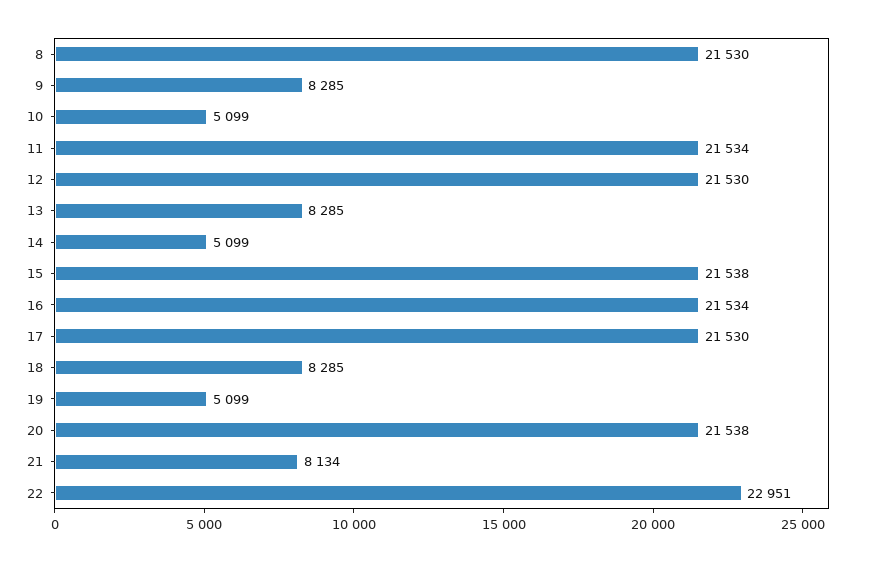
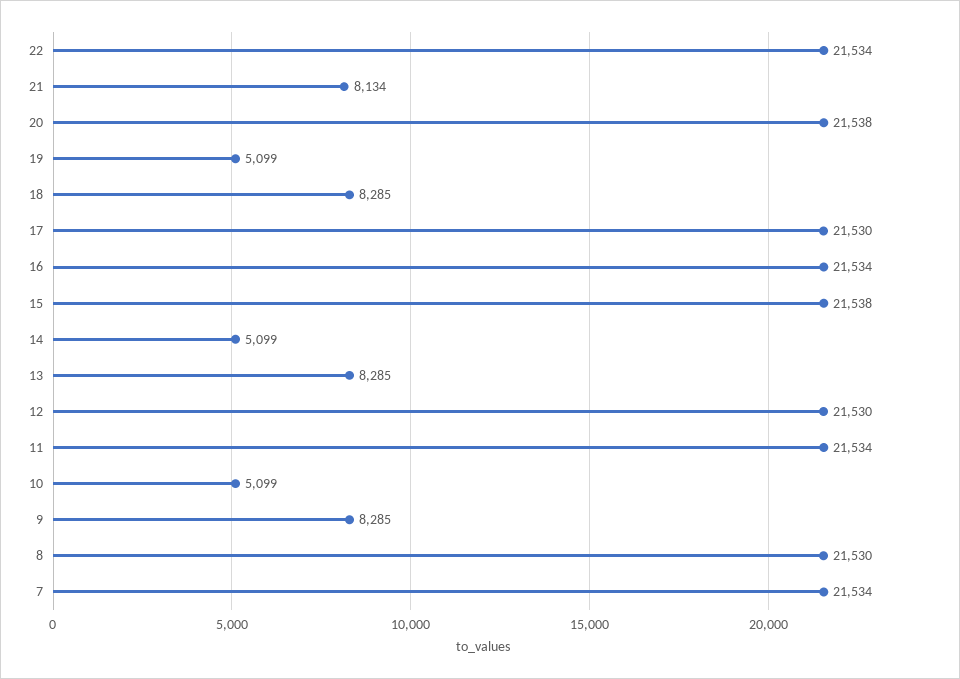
22: 22951 -> 21534
7: none -> 21534

